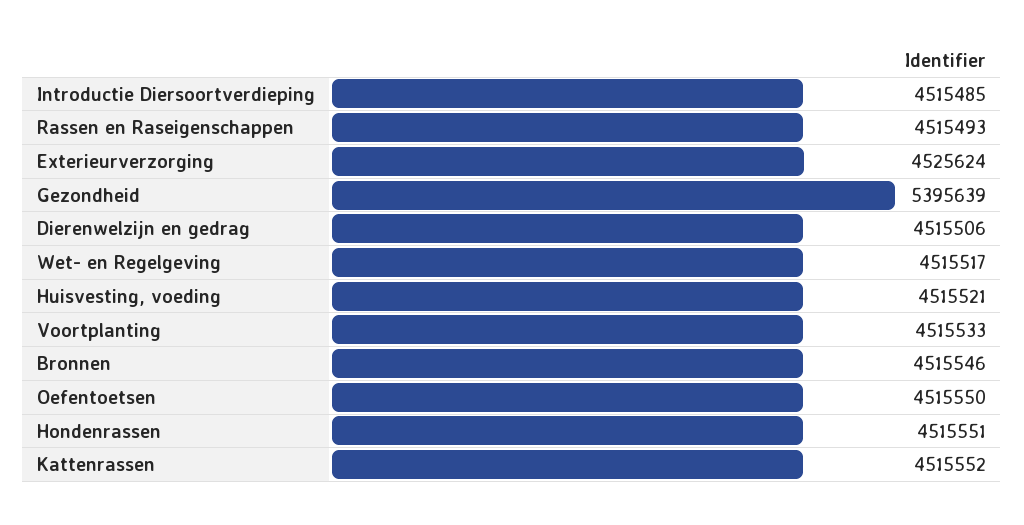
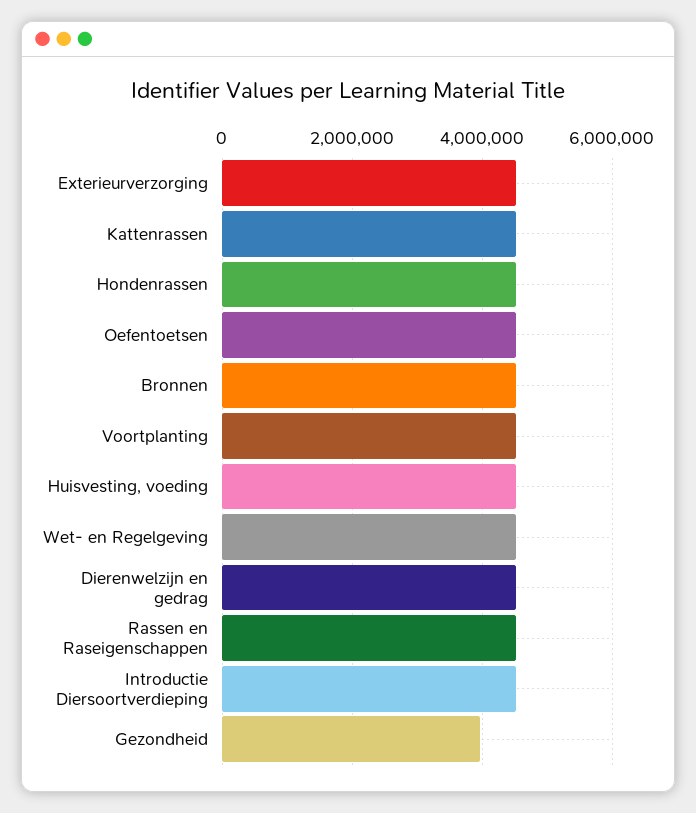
Gezondheid: 5395639 -> 4000000

